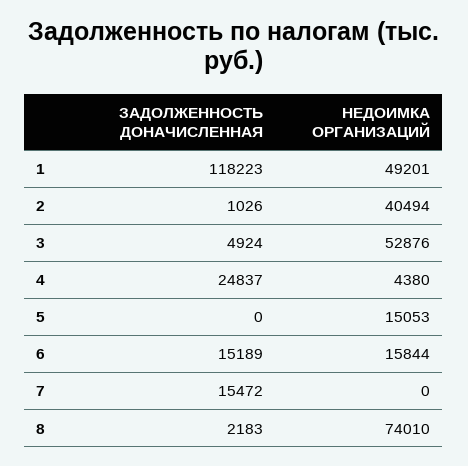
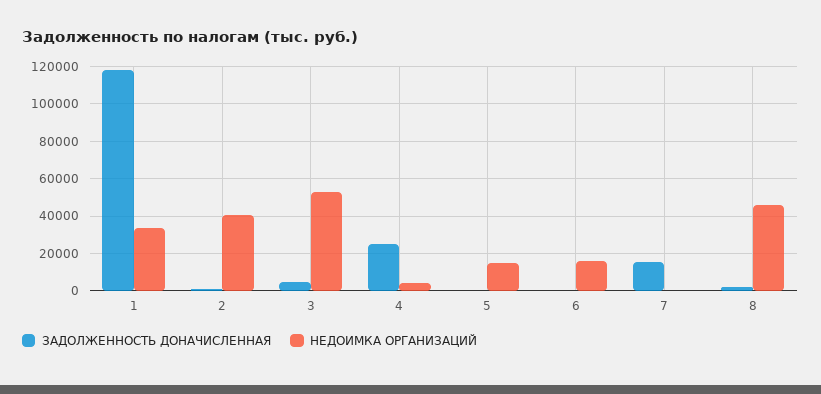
НЕДОИМКА ОРГАНИЗАЦИЙ, 1: 49201 -> 35000
ЗАДОЛЖЕННОСТЬ ДОНАЧИСЛЕННАЯ, 6: 15189 -> 0
НЕДОИМКА ОРГАНИЗАЦИЙ, 8: 74010 -> 45000

